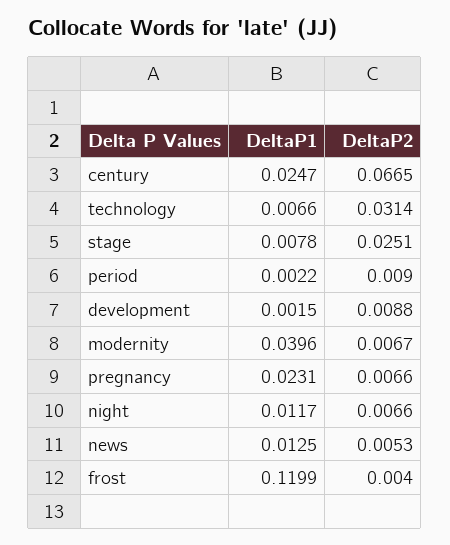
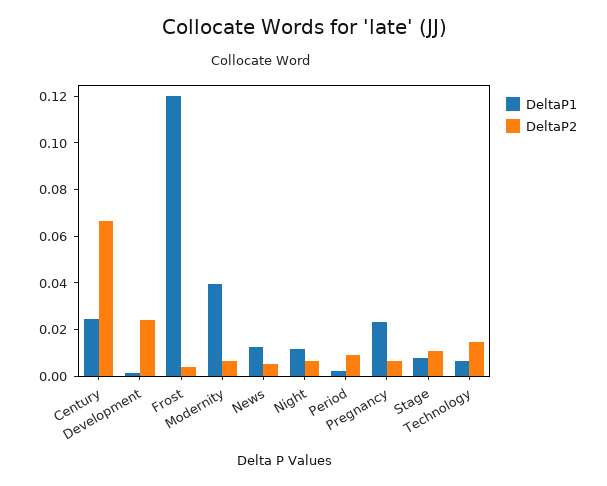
DeltaP2, technology: 0.0314 -> 0.015
DeltaP2, stage: 0.0251 -> 0.01
DeltaP2, development: 0.0088 -> 0.025

